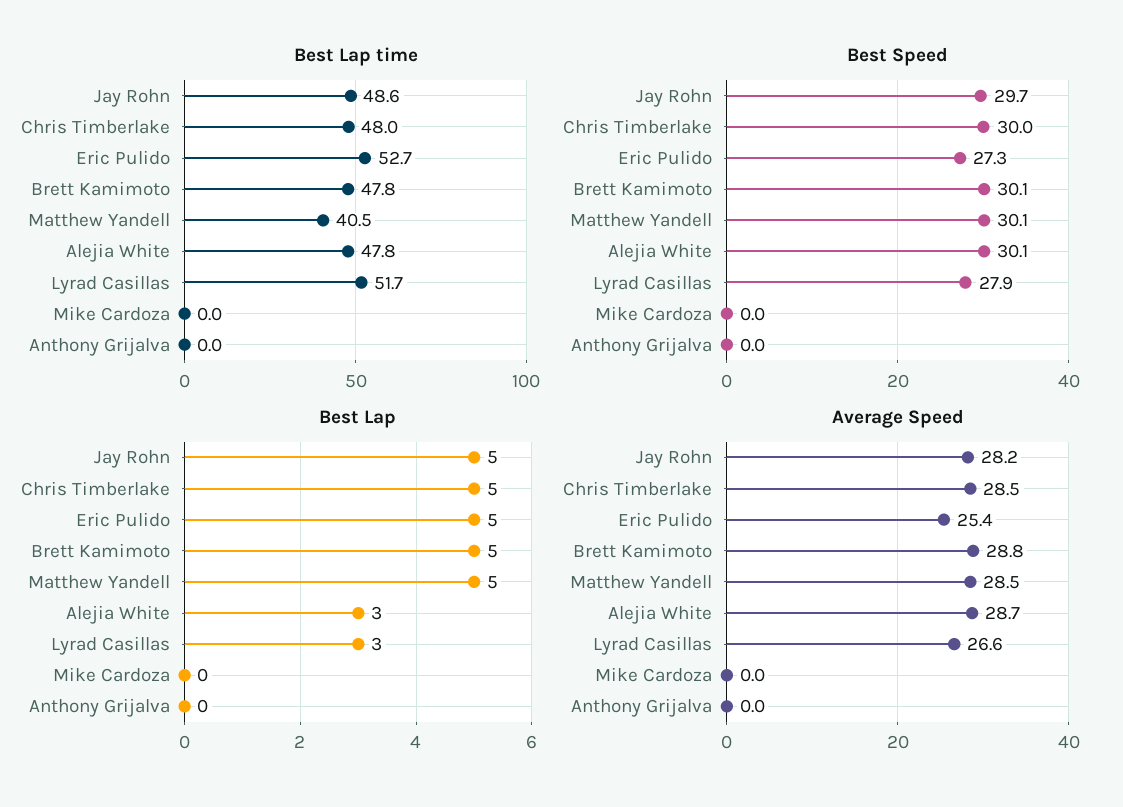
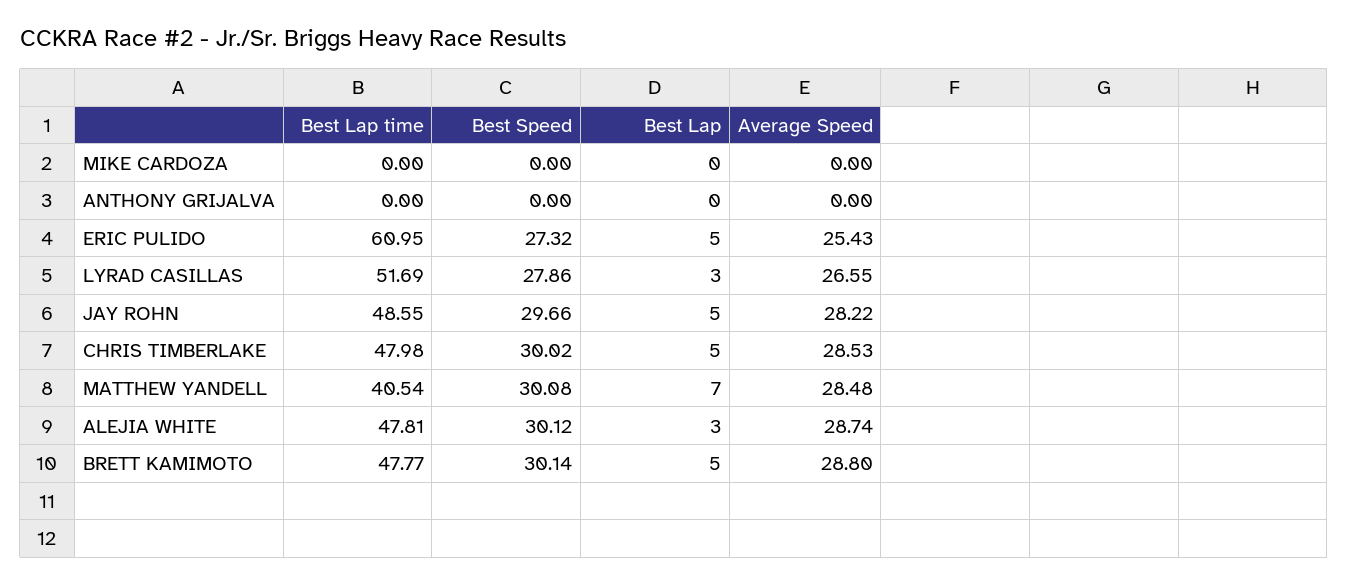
Best Lap time, Eric Pulido: 52.7 -> 60.95
Best Lap, Matthew Yandell: 5 -> 7

